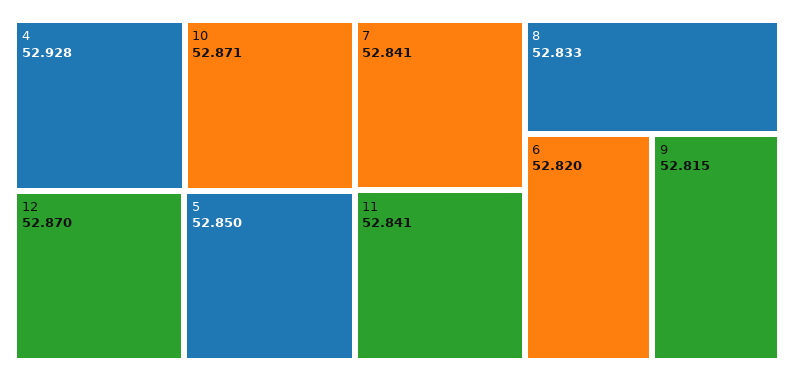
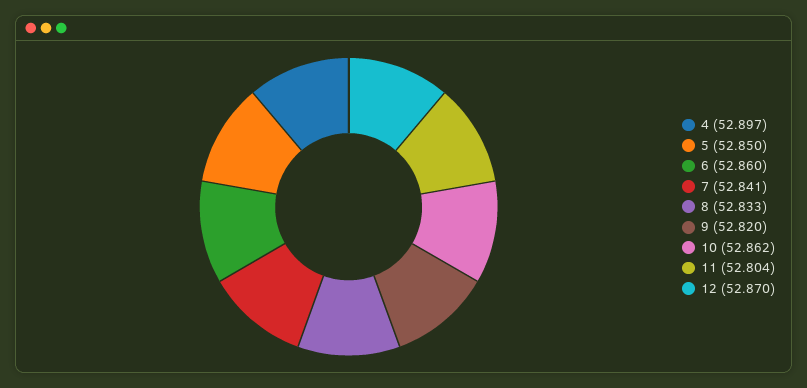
4: 52.928 -> 52.897
10: 52.871 -> 52.862
11: 52.841 -> 52.804
6: 52.82 -> 52.86
9: 52.815 -> 52.82

